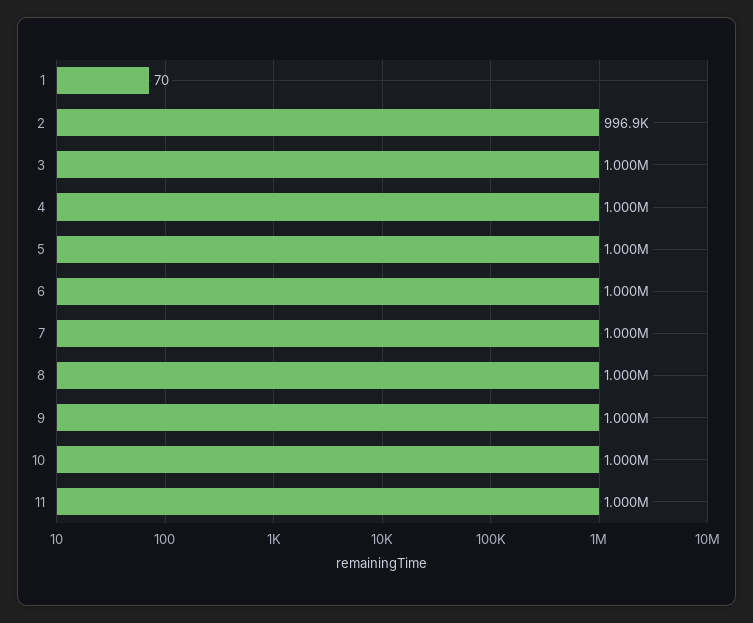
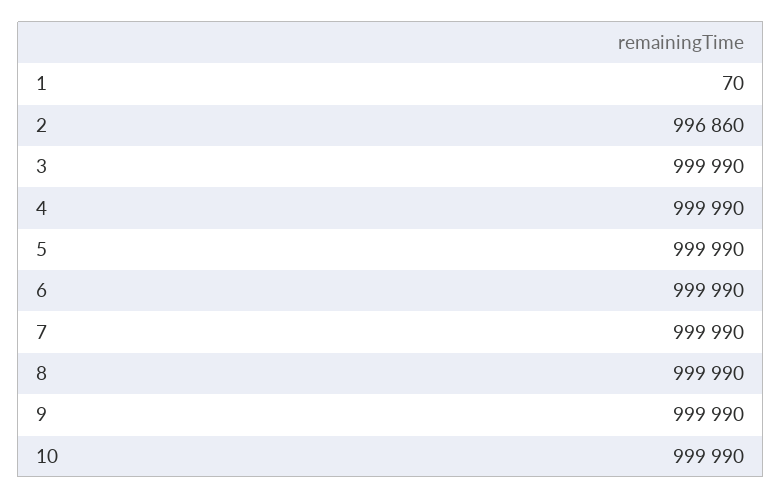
11: 1000000 -> none

